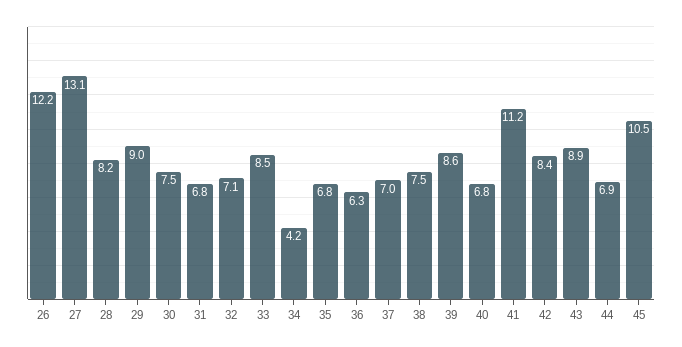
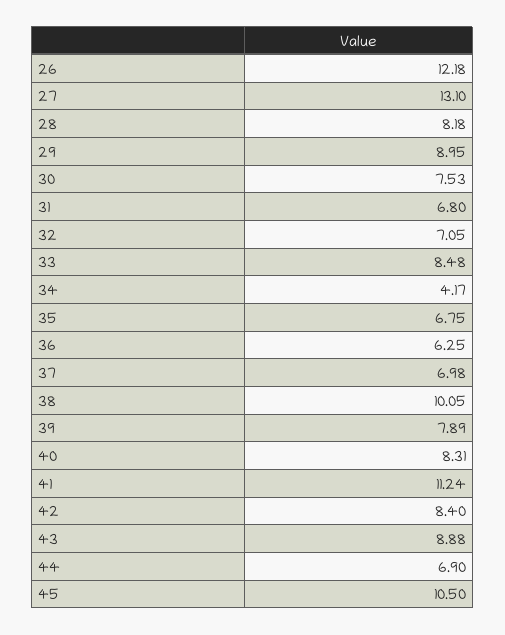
38: 7.5 -> 10.05
39: 8.6 -> 7.89
40: 6.8 -> 8.31

